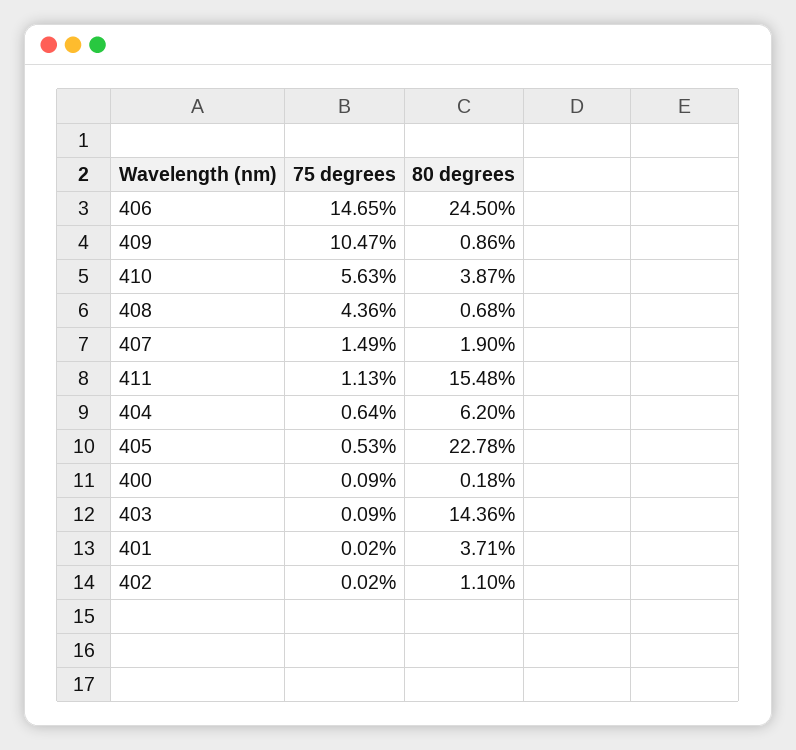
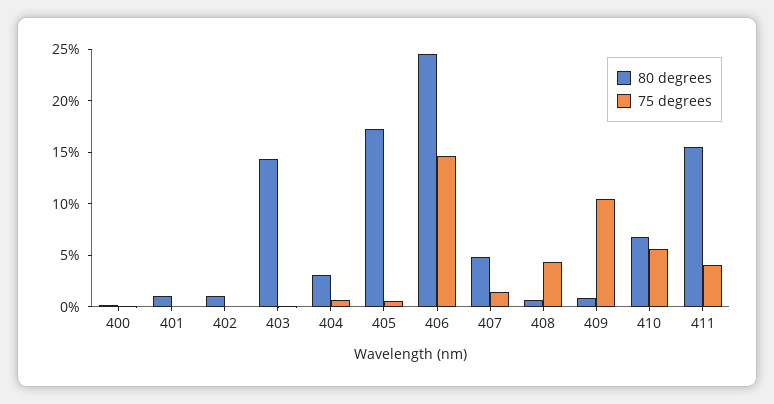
80 degrees, 410: 3.87 -> 7
80 degrees, 407: 1.9 -> 5
75 degrees, 411: 1.13 -> 4
80 degrees, 404: 6.2 -> 3
80 degrees, 405: 22.78 -> 17
80 degrees, 401: 3.71 -> 1

